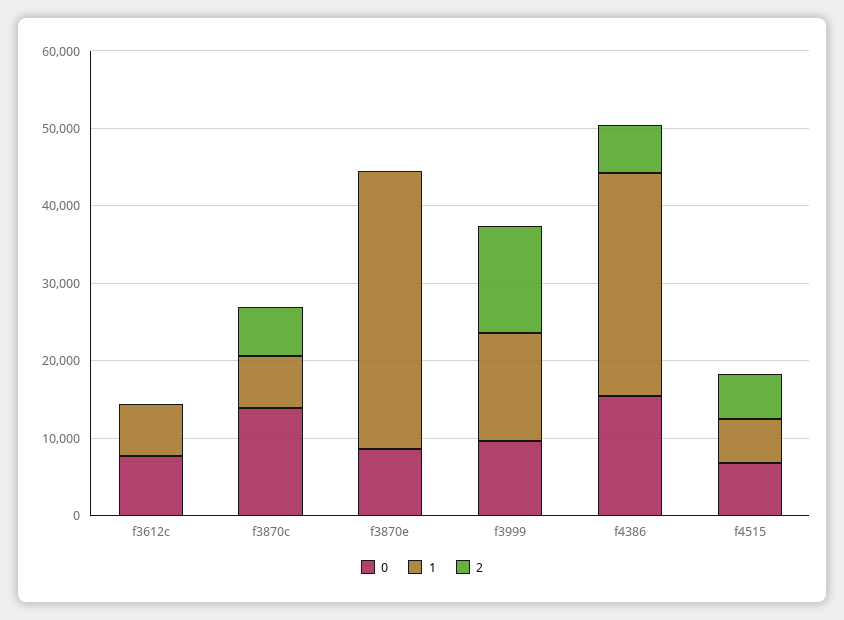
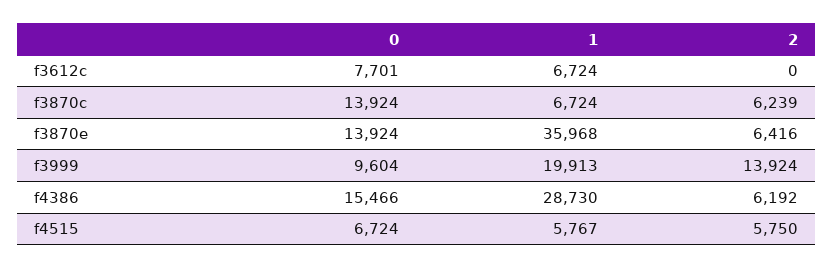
0, f3870e: 8000 -> 13924
2, f3870e: 0 -> 6416
1, f3999: 14000 -> 19913

